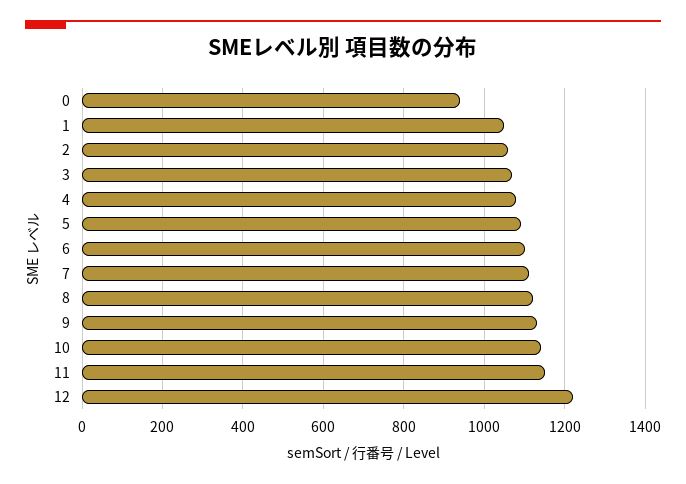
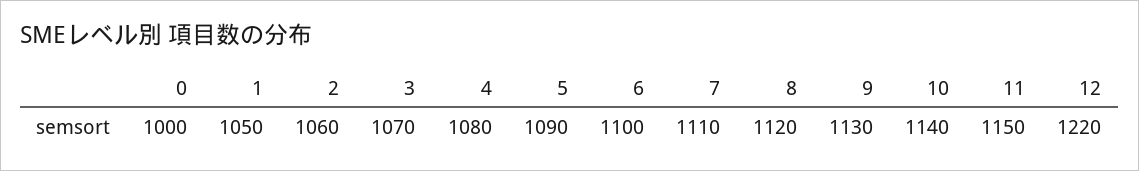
0: 940 -> 1000

